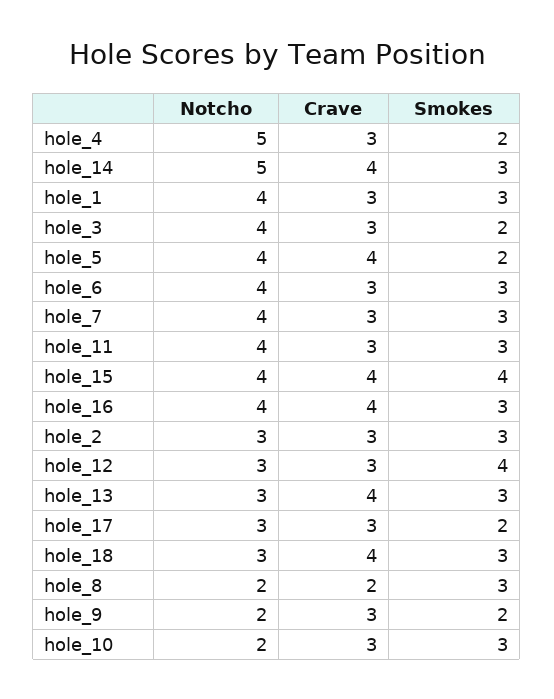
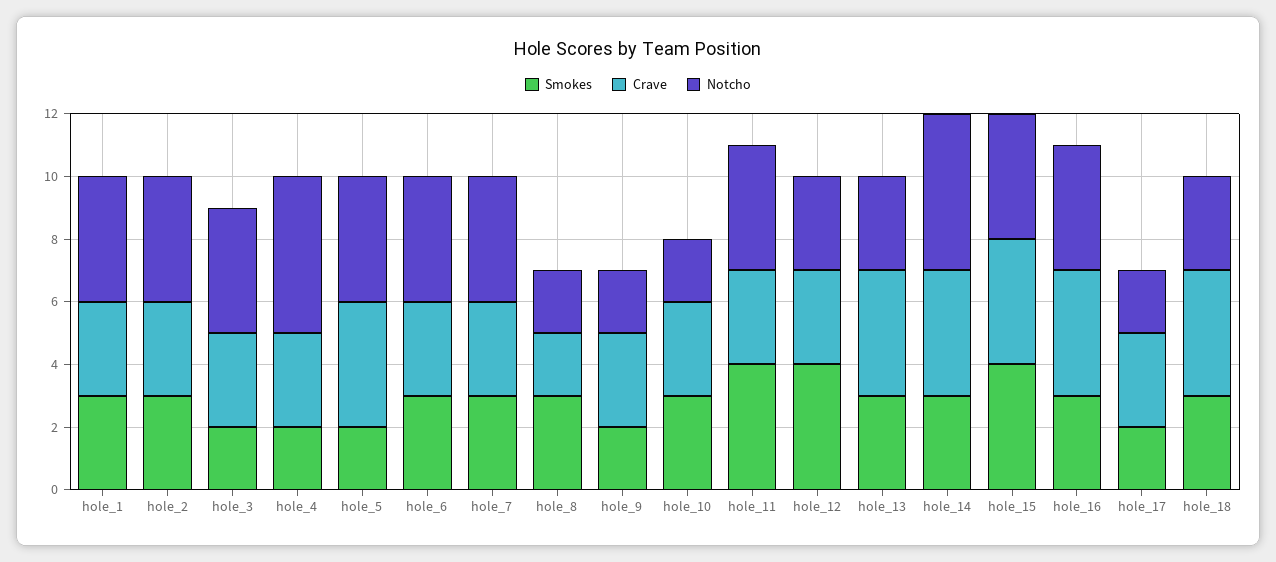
Smokes, hole_11: 3 -> 4
Notcho, hole_2: 3 -> 4
Notcho, hole_17: 3 -> 2

